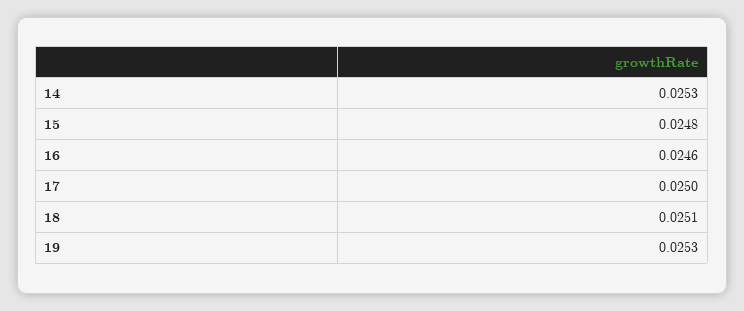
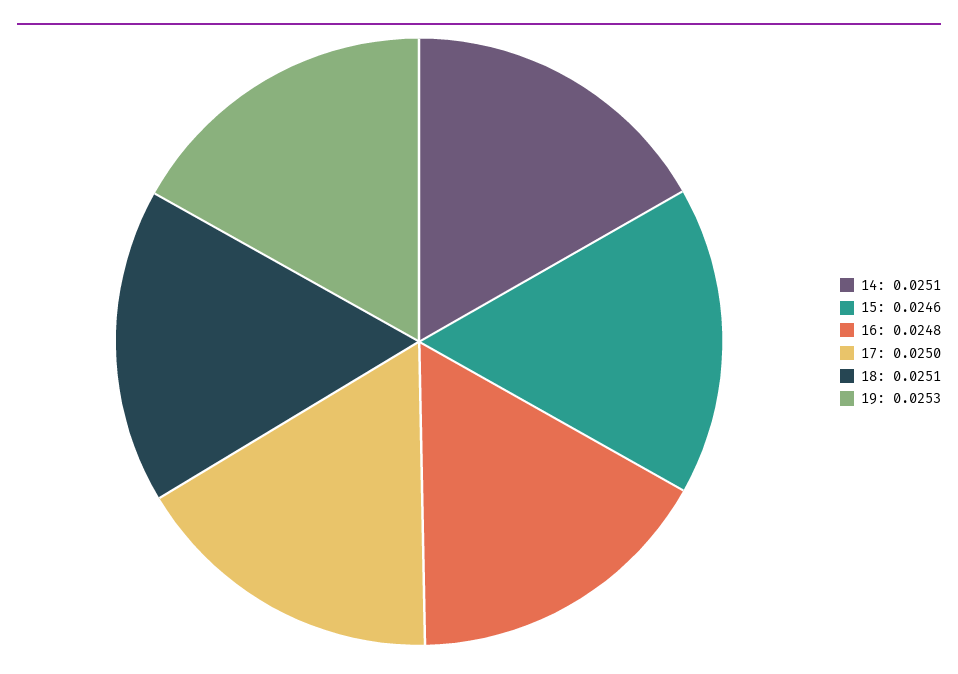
14: 0.0253 -> 0.0251
15: 0.0248 -> 0.0246
16: 0.0246 -> 0.0248

